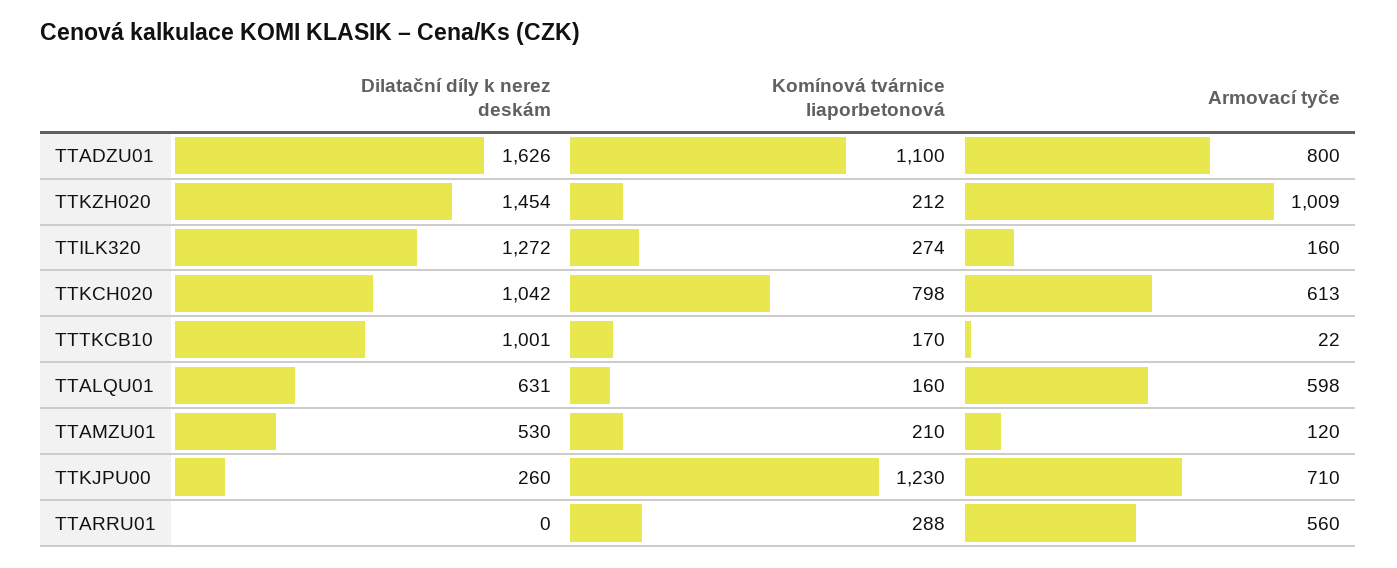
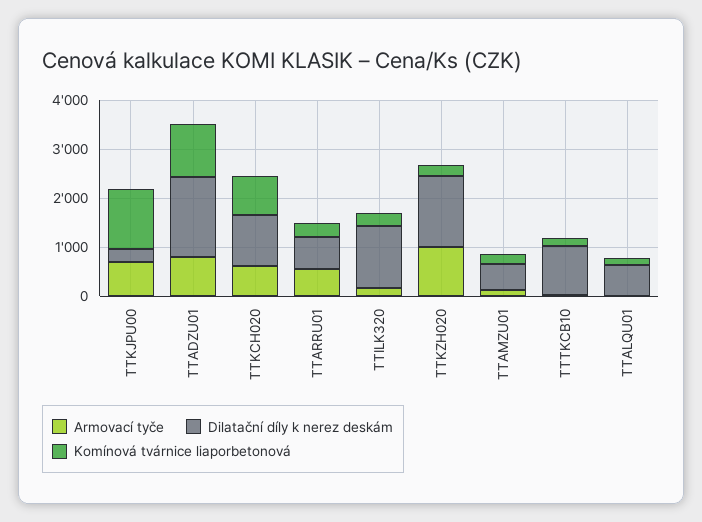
Armovací tyče, TTALQU01: 598 -> 0
Dilatační díly k nerez deskám, TTARRU01: 0 -> 600

